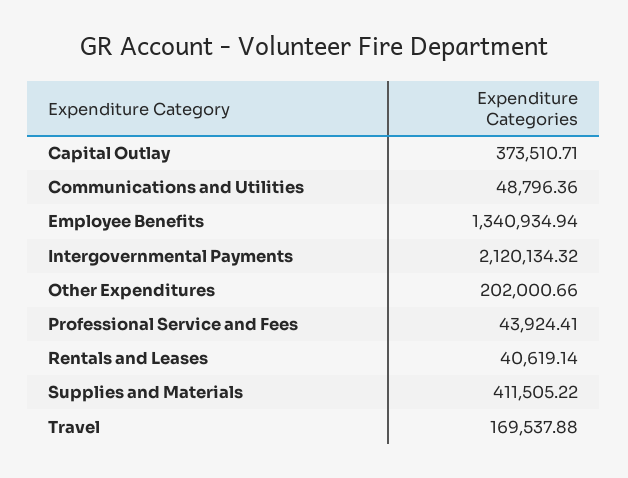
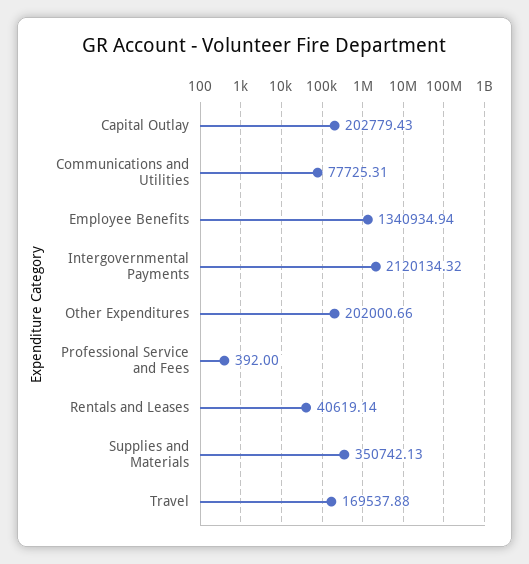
Capital Outlay: 373510.71 -> 202779.43
Communications and Utilities: 48796.36 -> 77725.31
Professional Service and Fees: 43924.41 -> 392
Supplies and Materials: 411505.22 -> 350742.13

